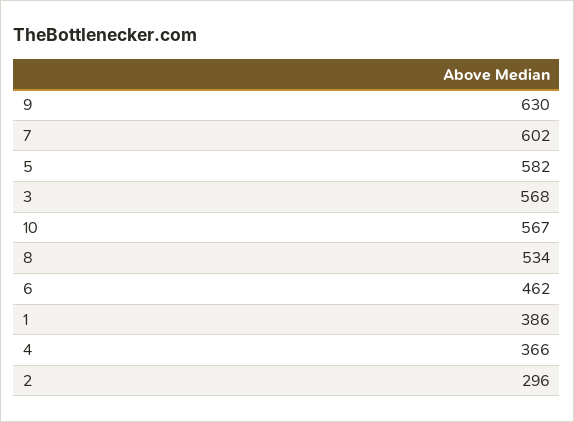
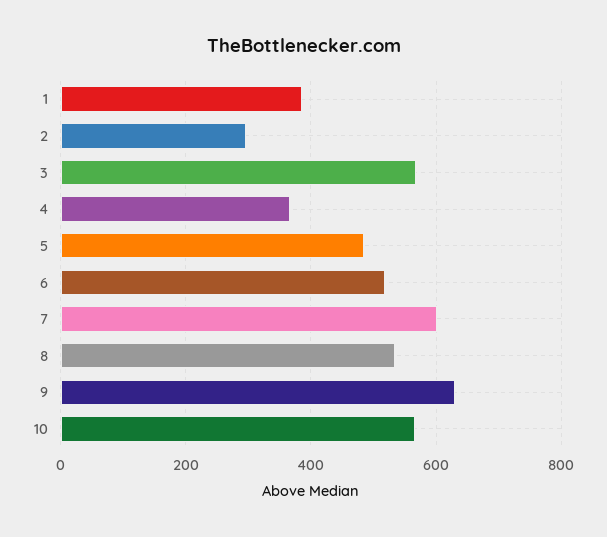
5: 582 -> 480
6: 462 -> 520

